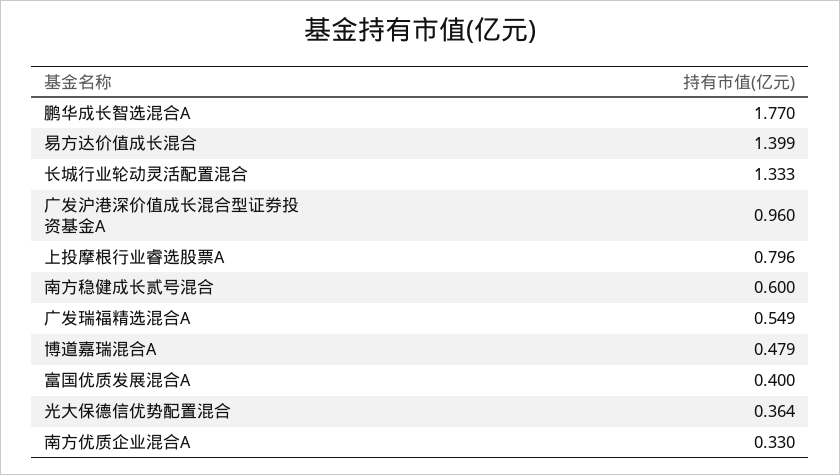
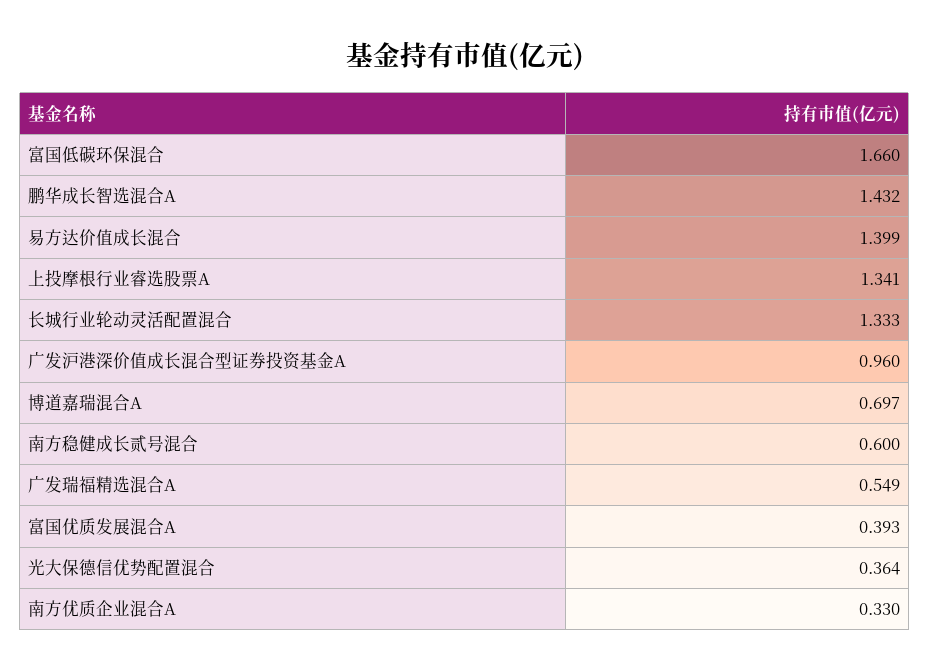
鹏华成长智选混合A: 1.77 -> 1.432
上投摩根行业睿选股票A: 0.796 -> 1.341
博道嘉瑞混合A: 0.479 -> 0.697
富国优质发展混合A: 0.4 -> 0.393
富国低碳环保混合: none -> 1.66

